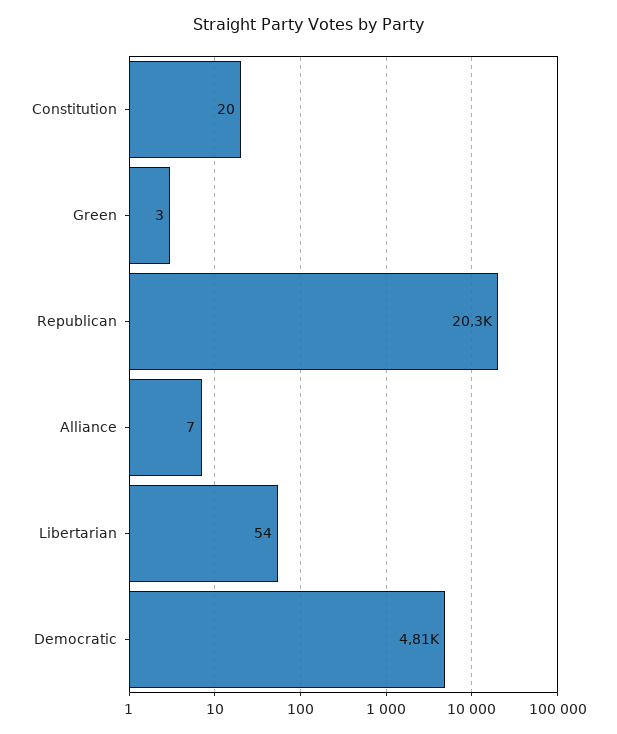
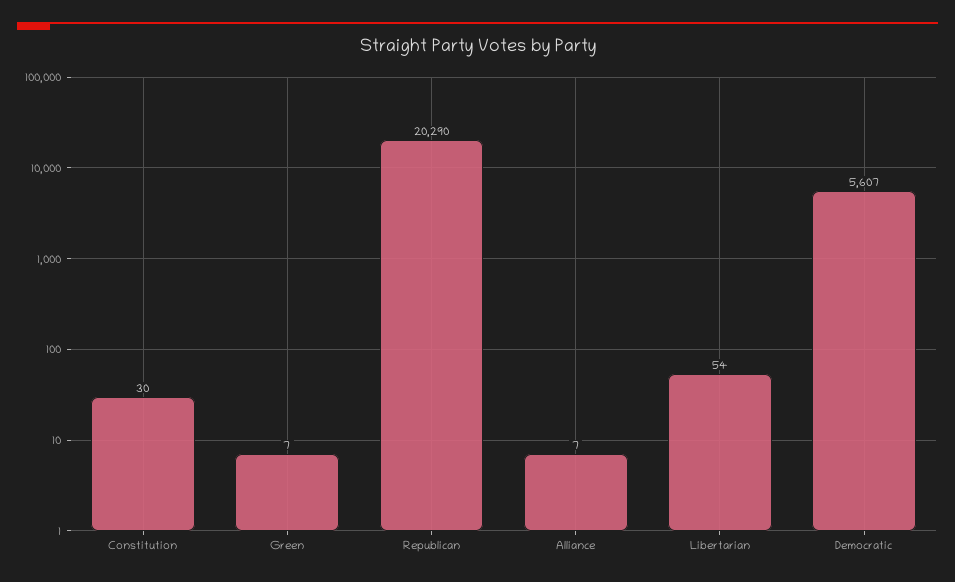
Constitution: 20 -> 30
Green: 3 -> 7
Democratic: 4810 -> 5607

